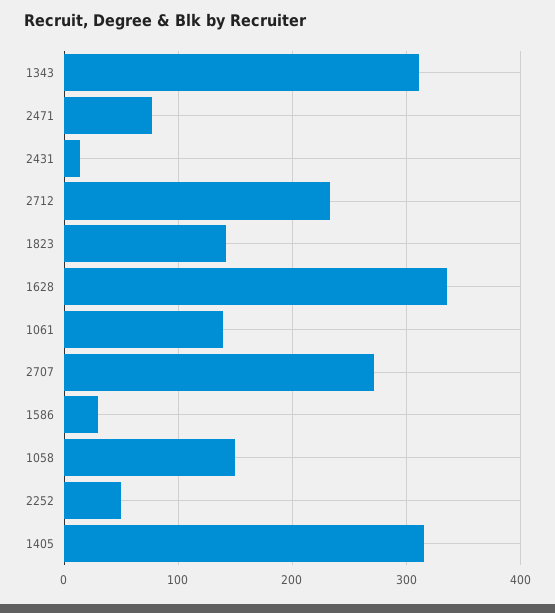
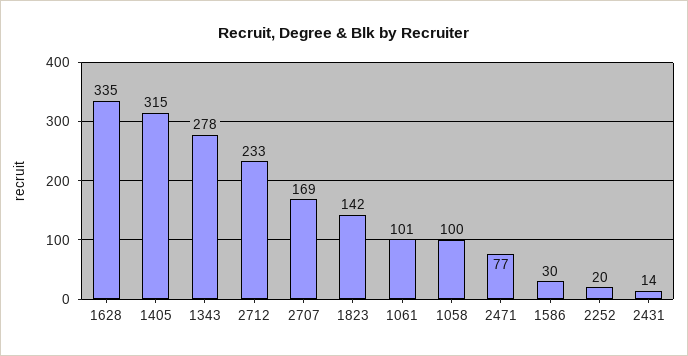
1343: 310 -> 278
1061: 140 -> 101
2707: 270 -> 169
1058: 150 -> 100
2252: 50 -> 20

